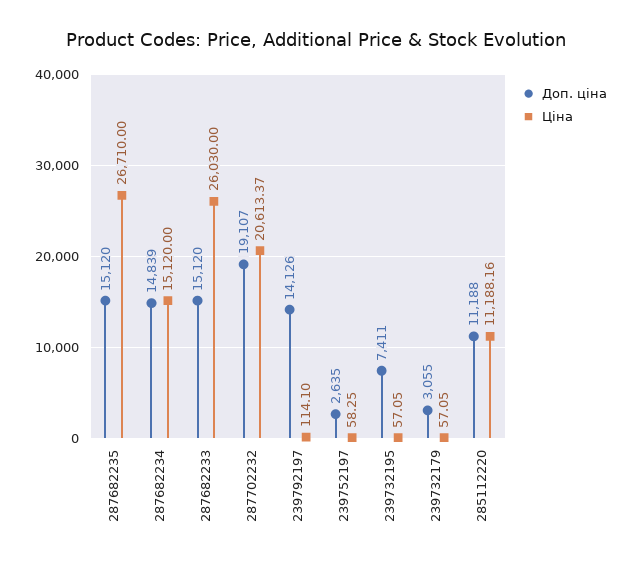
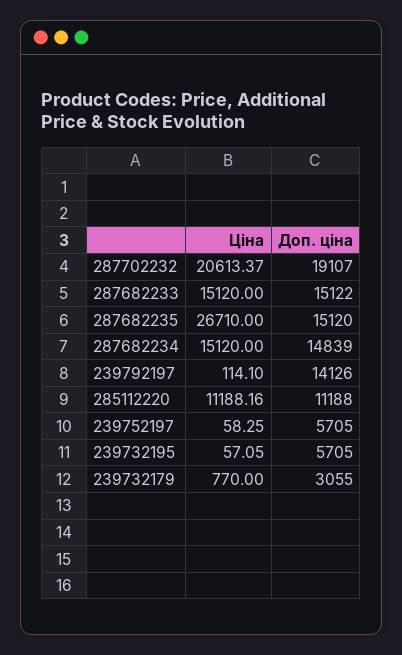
Доп. ціна, 287682233: 15120 -> 15122
Ціна, 287682233: 26030 -> 15120
Доп. ціна, 239752197: 2635 -> 5705
Доп. ціна, 239732195: 7411 -> 5705
Ціна, 239732179: 57.05 -> 770

